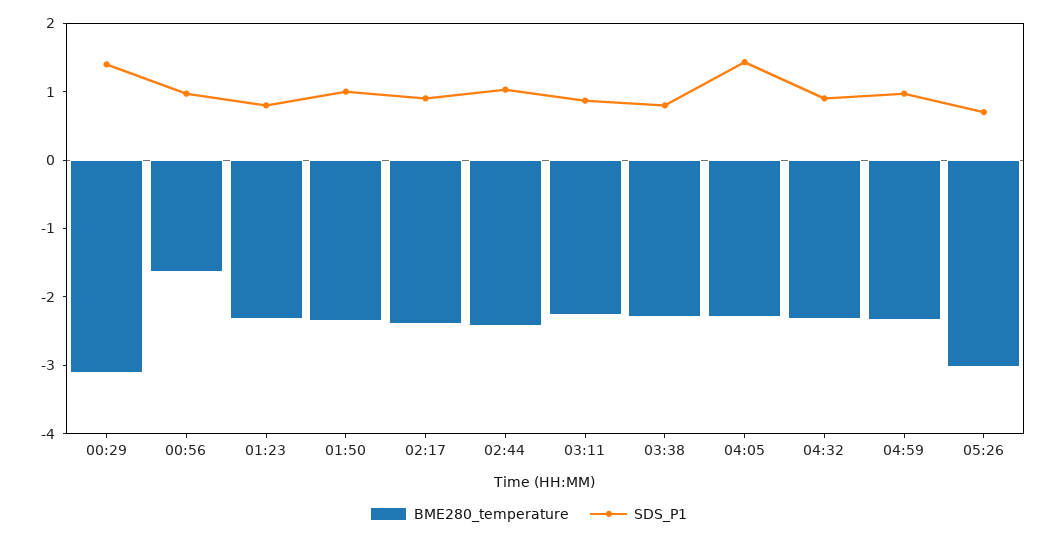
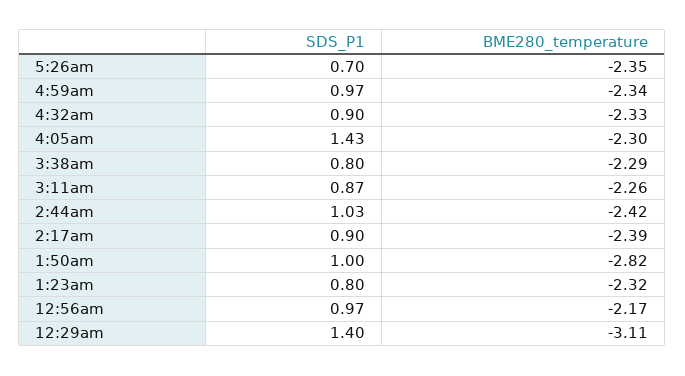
BME280_temperature, 00:56: -1.6 -> -2.17
BME280_temperature, 01:50: -2.4 -> -2.82
BME280_temperature, 05:26: -3 -> -2.35

